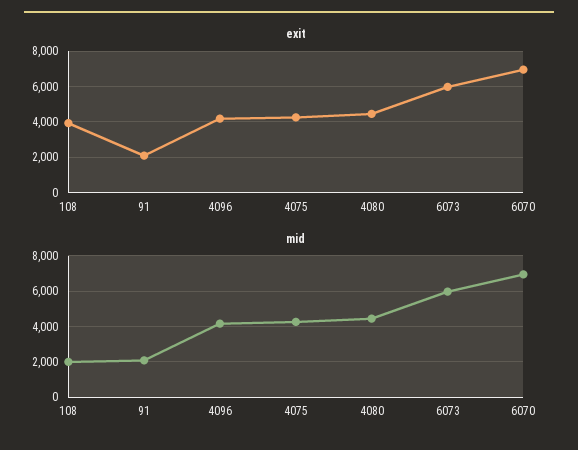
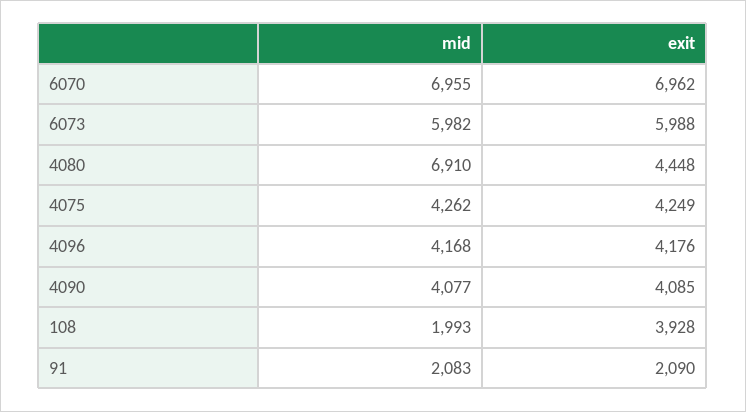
mid, 4080: 4500 -> 6910
mid, 4090: none -> 4077
exit, 4090: none -> 4085

